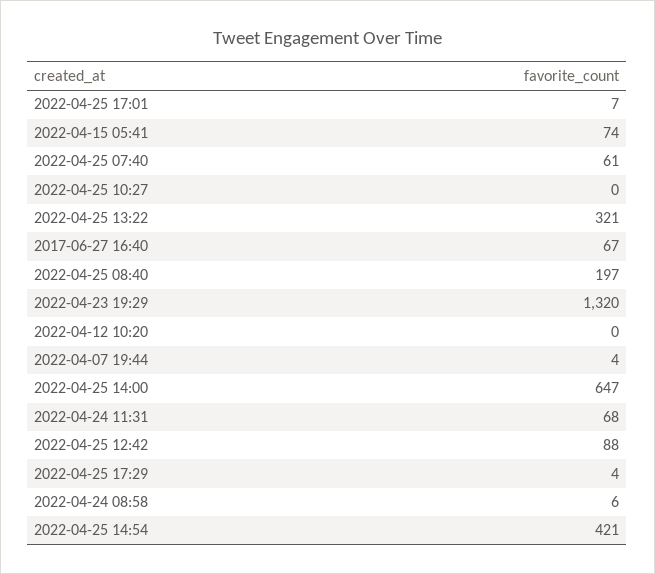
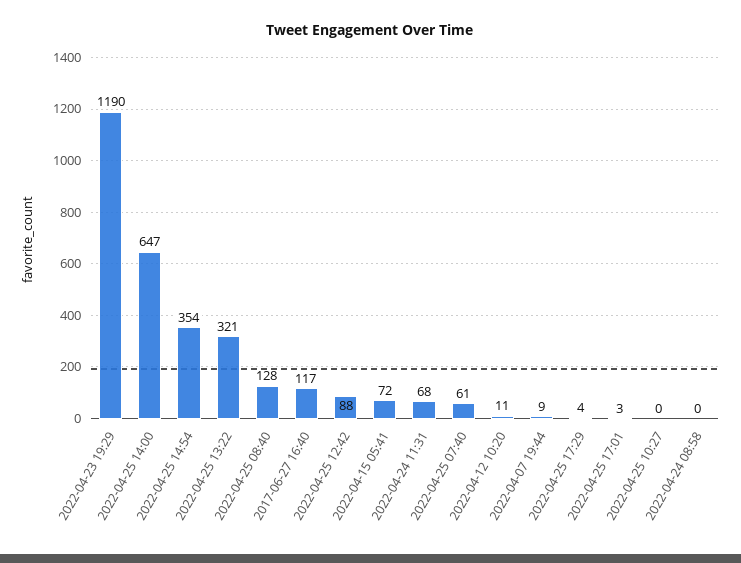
2022-04-25 17:01: 7 -> 3
2022-04-15 05:41: 74 -> 72
2017-06-27 16:40: 67 -> 117
2022-04-25 08:40: 197 -> 128
2022-04-23 19:29: 1320 -> 1190
2022-04-12 10:20: 0 -> 11
2022-04-07 19:44: 4 -> 9
2022-04-24 08:58: 6 -> 0
2022-04-25 14:54: 421 -> 354

